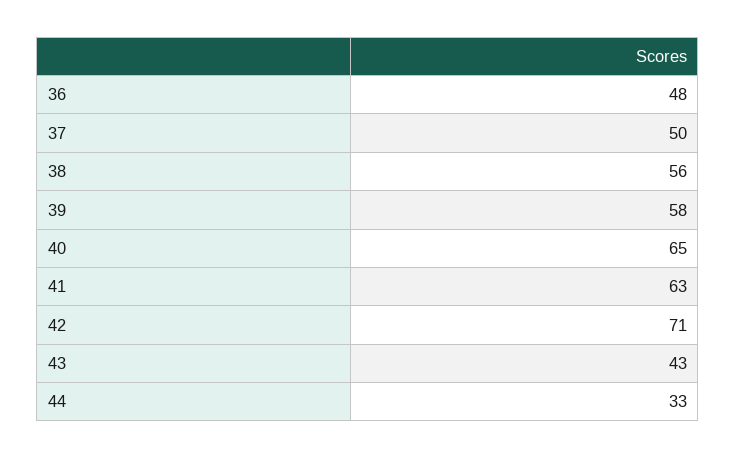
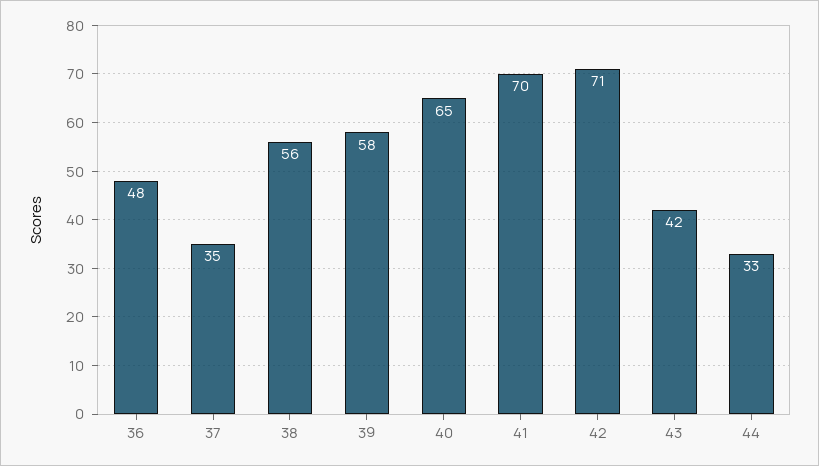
37: 50 -> 35
41: 63 -> 70
43: 43 -> 42

